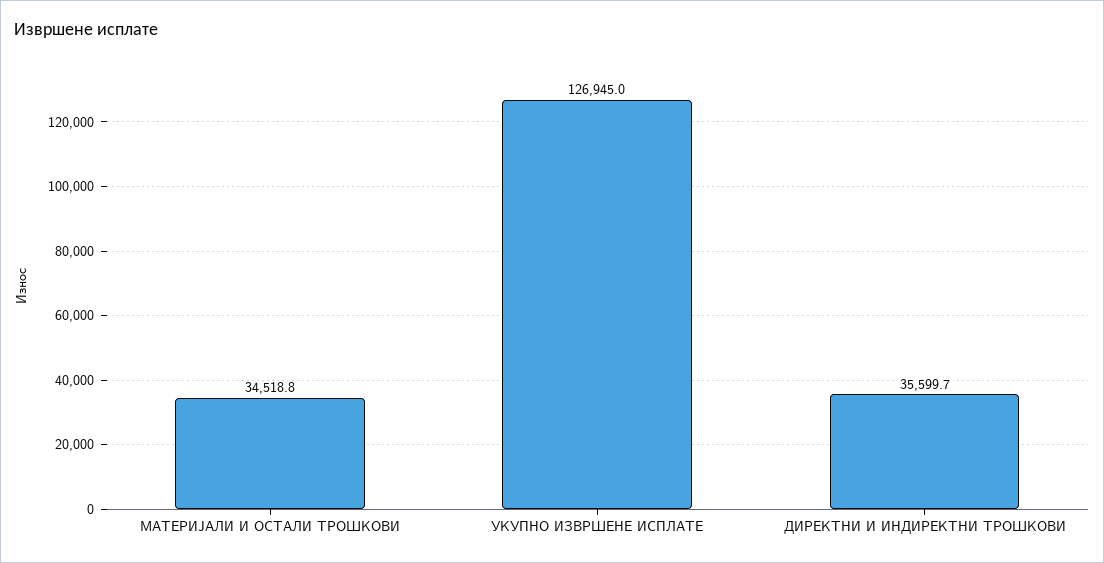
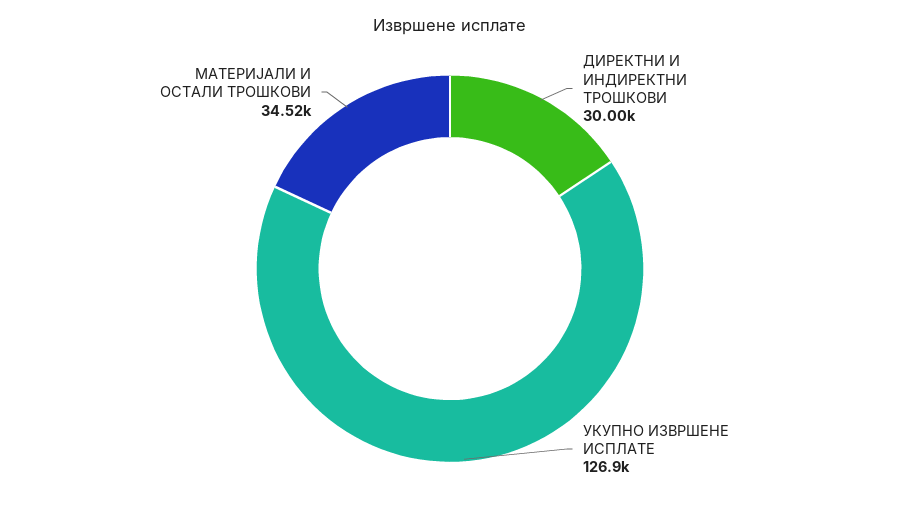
ДИРЕКТНИ И ИНДИРЕКТНИ ТРОШКОВИ: 35599.7 -> 30000

